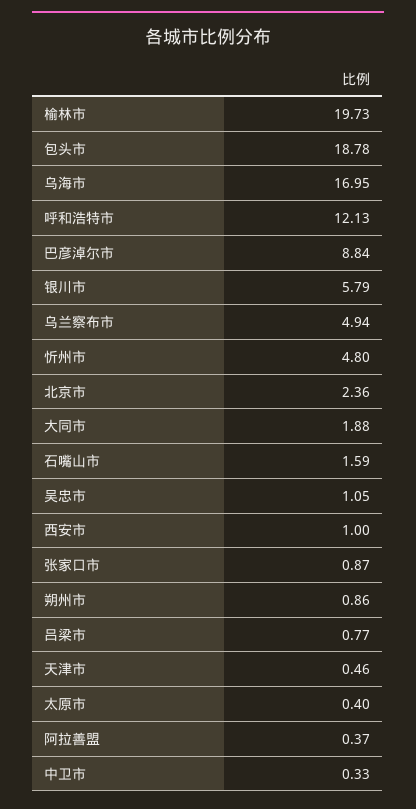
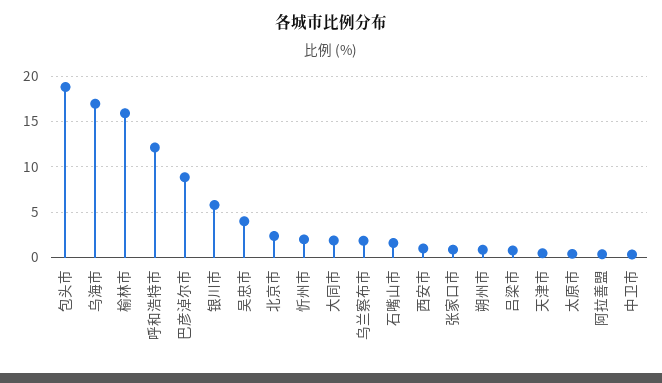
榆林市: 19.73 -> 16
乌兰察布市: 4.94 -> 2
忻州市: 4.8 -> 2
吴忠市: 1.05 -> 4

